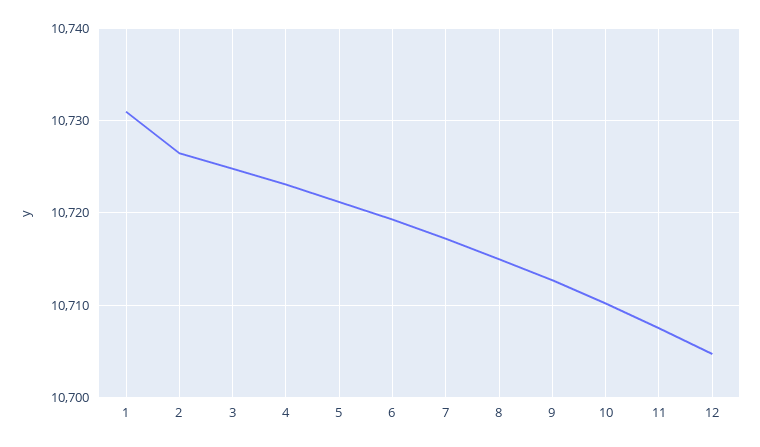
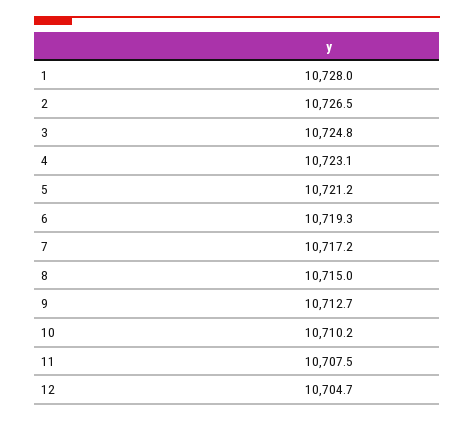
1: 10731 -> 10728

